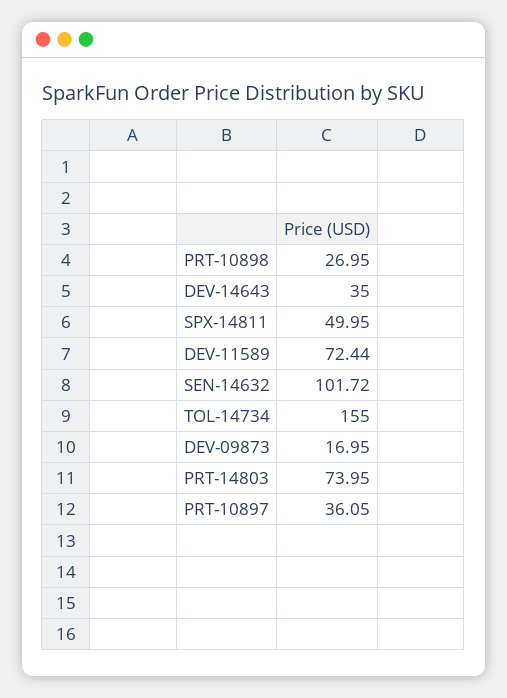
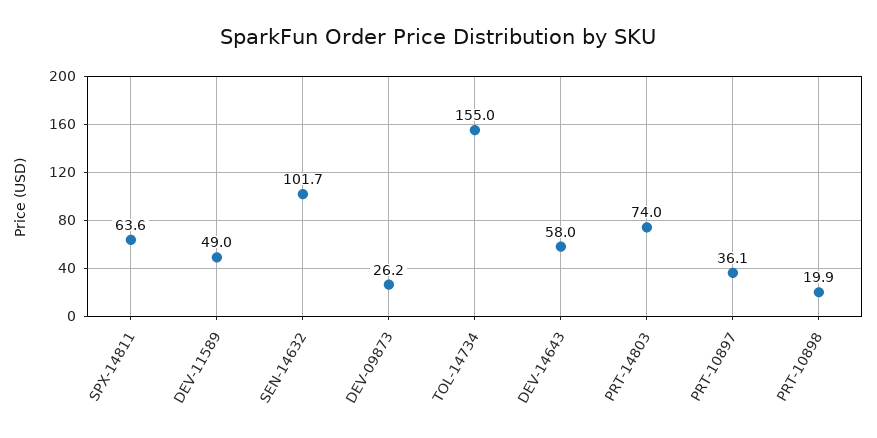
PRT-10898: 26.95 -> 19.9
DEV-14643: 35 -> 58
SPX-14811: 49.95 -> 63.6
DEV-11589: 72.44 -> 49
DEV-09873: 16.95 -> 26.2

